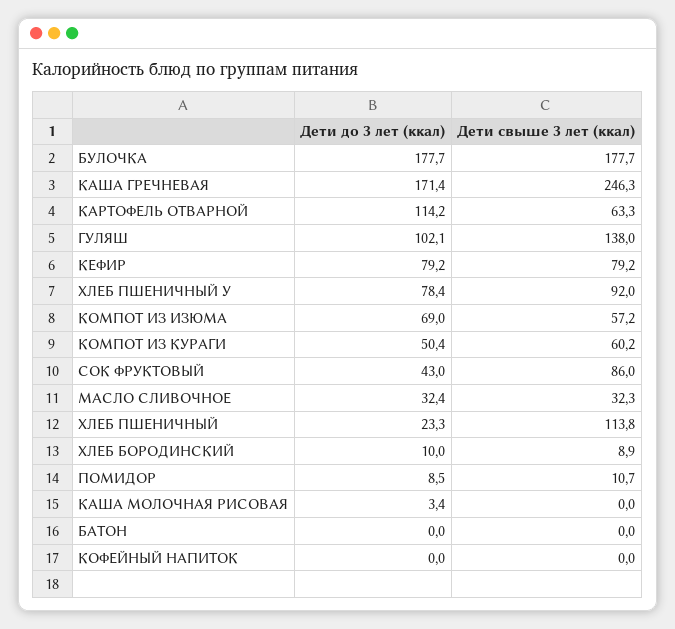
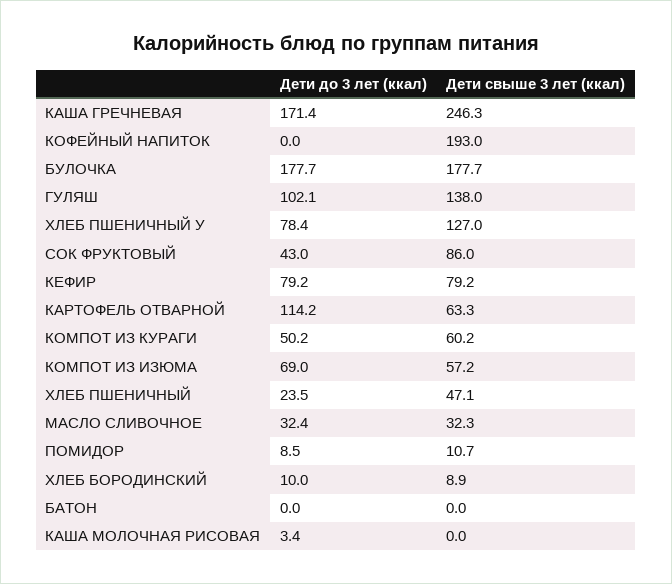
Дети свыше 3 лет (ккал), ХЛЕБ ПШЕНИЧНЫЙ У: 92 -> 127
Дети до 3 лет (ккал), КОМПОТ ИЗ КУРАГИ: 50.4 -> 50.2
Дети до 3 лет (ккал), ХЛЕБ ПШЕНИЧНЫЙ: 23.3 -> 23.5
Дети свыше 3 лет (ккал), ХЛЕБ ПШЕНИЧНЫЙ: 113.8 -> 47.1
Дети свыше 3 лет (ккал), КОФЕЙНЫЙ НАПИТОК: 0 -> 193

